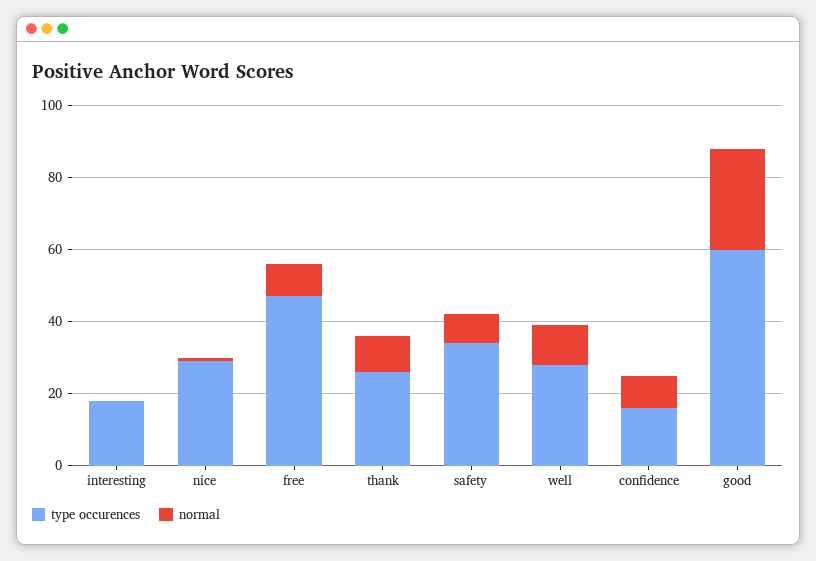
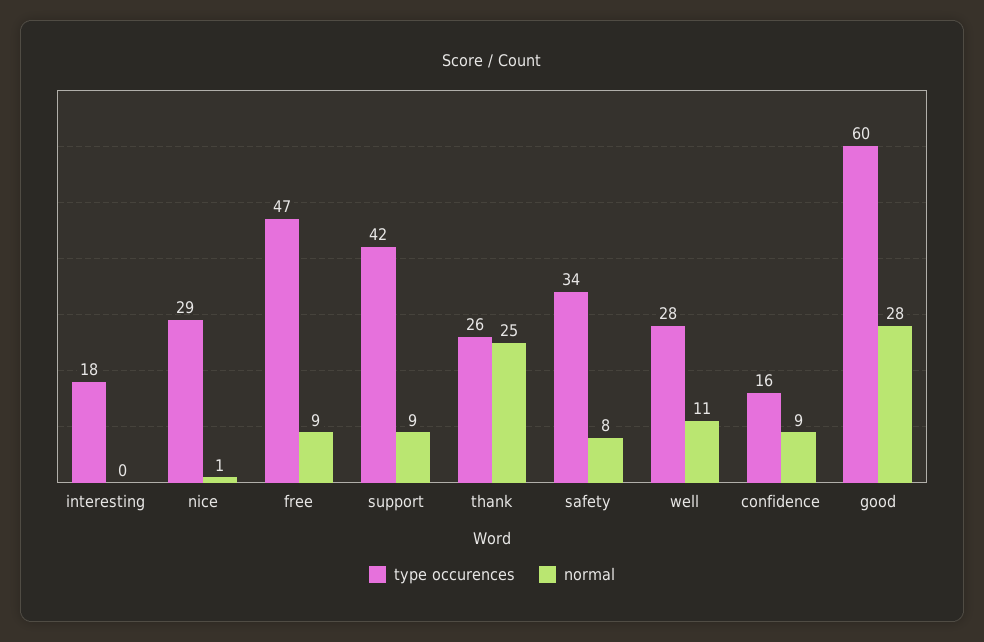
normal, thank: 10 -> 25
type occurences, support: none -> 42
normal, support: none -> 9

